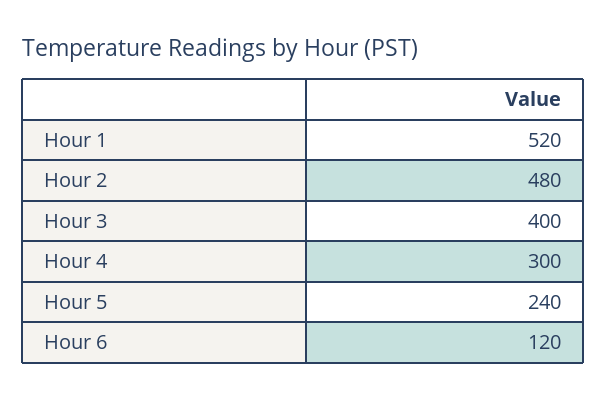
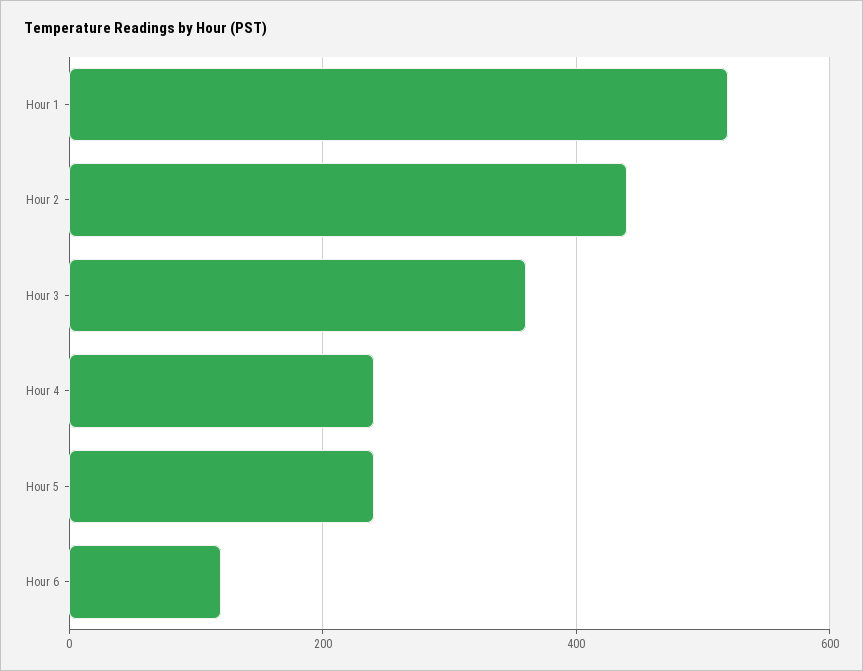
Hour 2: 480 -> 440
Hour 3: 400 -> 360
Hour 4: 300 -> 240

